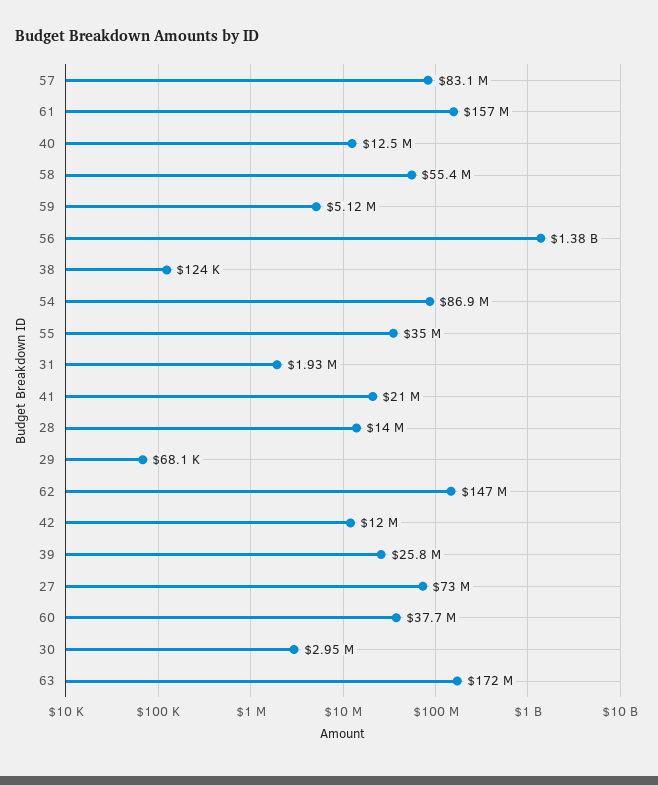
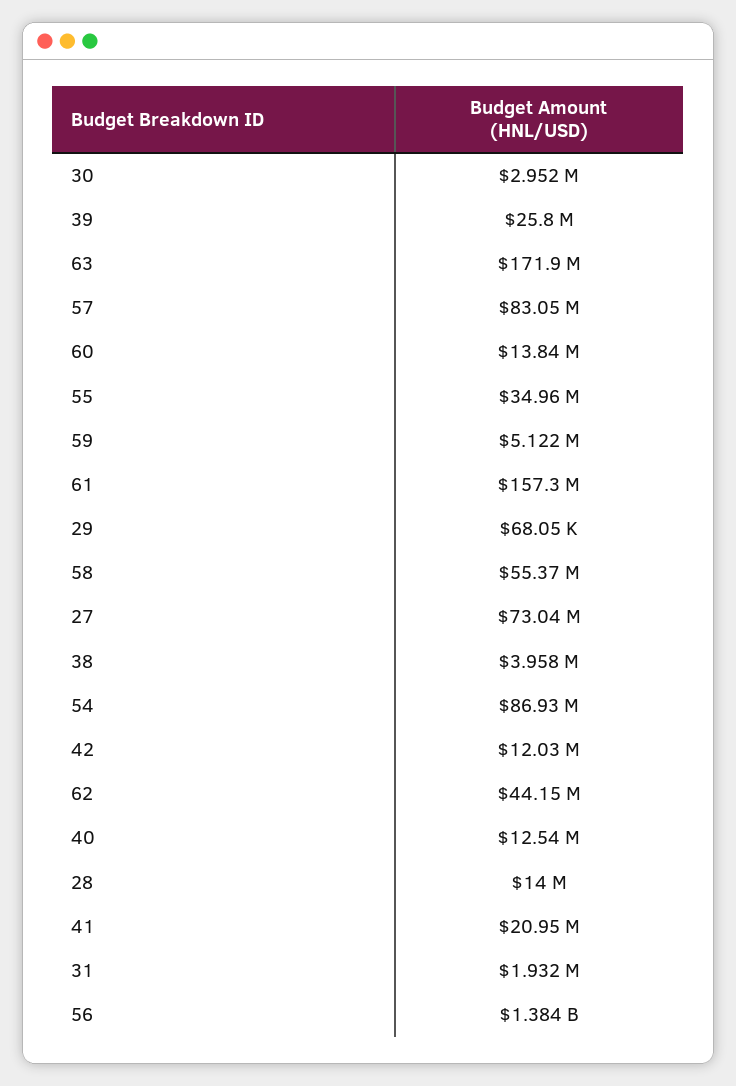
38: 124000 -> 3958000
62: 147000000 -> 44150000
60: 37700000 -> 13840000

